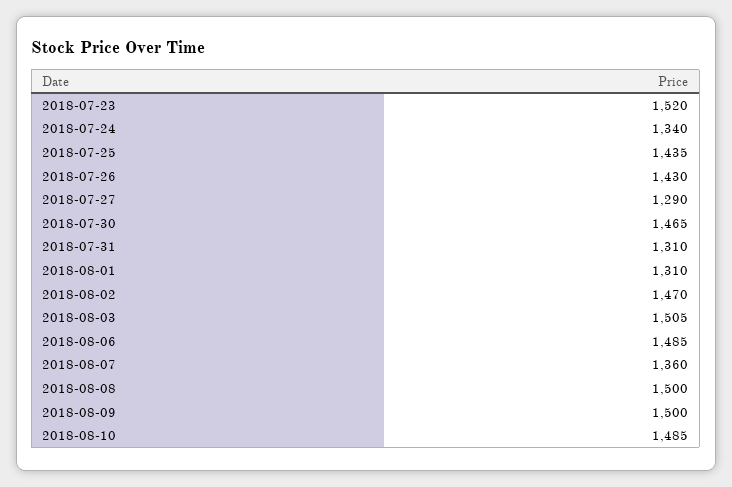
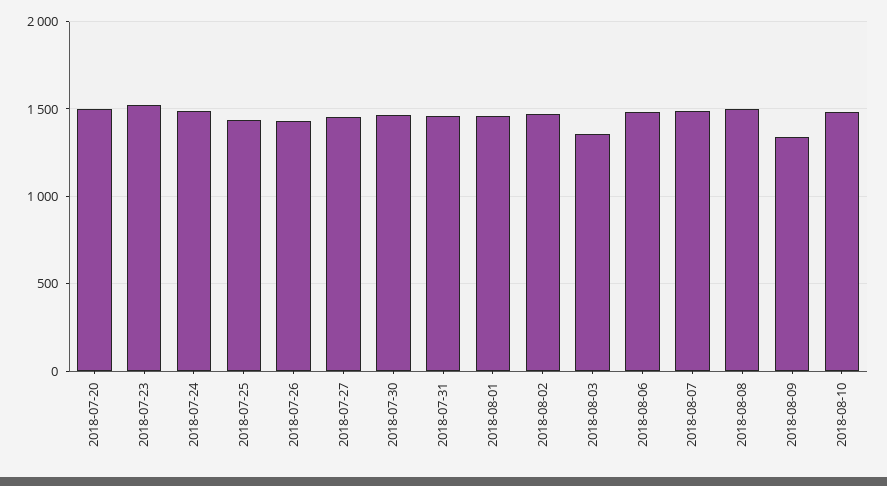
2018-07-24: 1340 -> 1500
2018-07-27: 1290 -> 1450
2018-07-31: 1310 -> 1450
2018-08-01: 1310 -> 1450
2018-08-03: 1505 -> 1350
2018-08-07: 1360 -> 1500
2018-08-09: 1500 -> 1350
2018-07-20: none -> 1500

